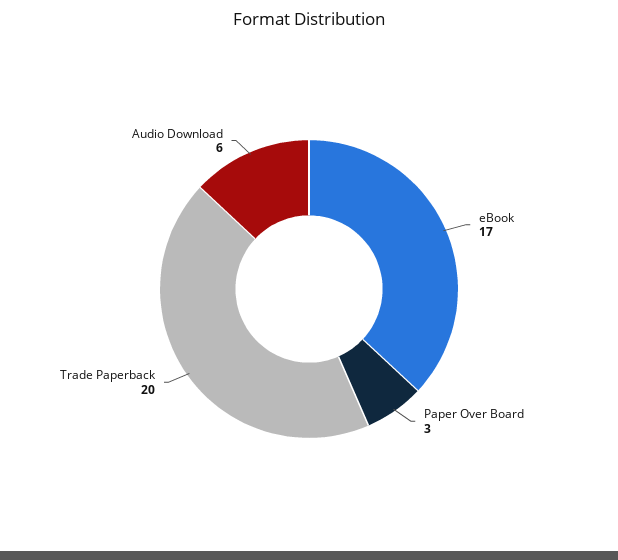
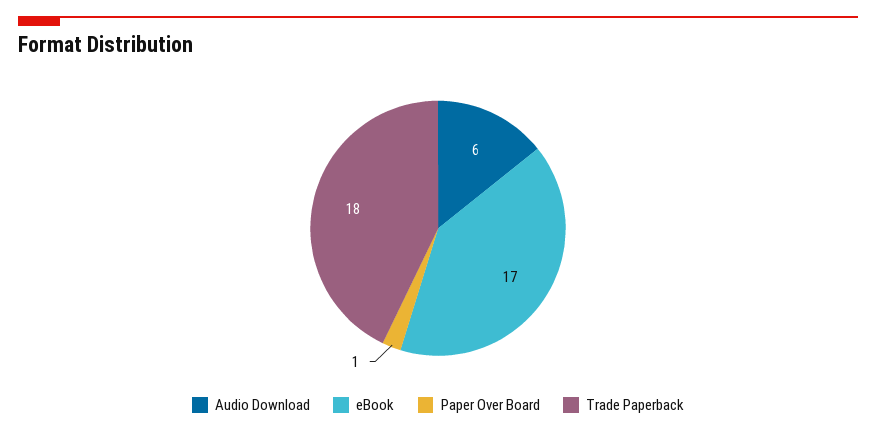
Paper Over Board: 3 -> 1
Trade Paperback: 20 -> 18

